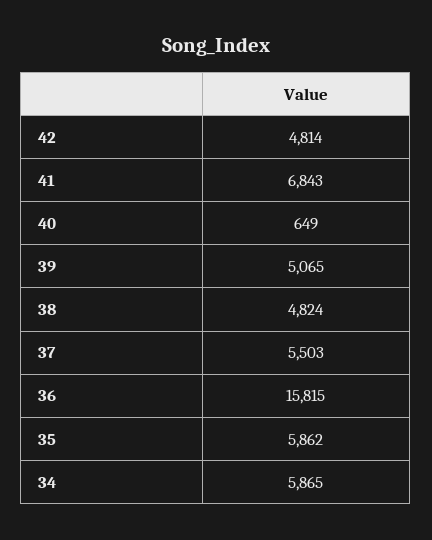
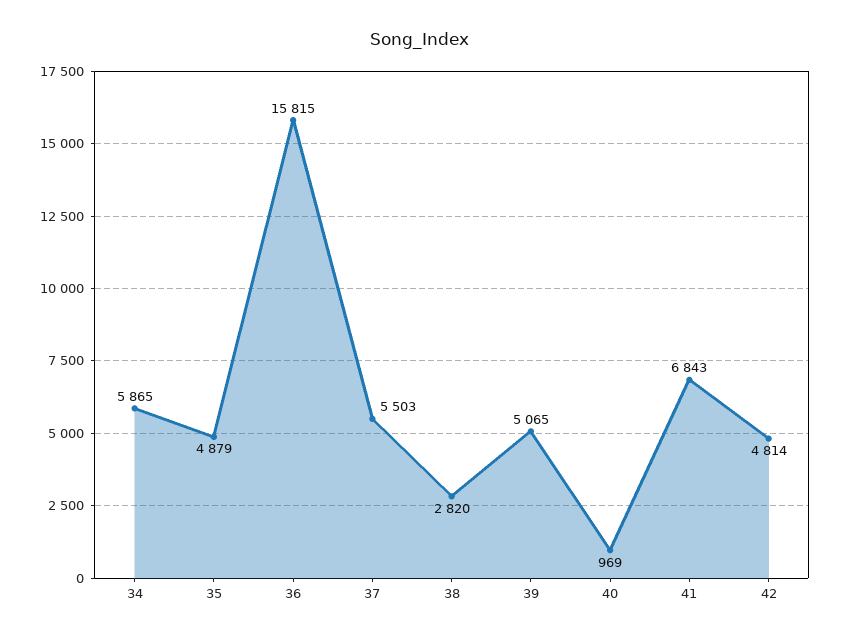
40: 649 -> 969
38: 4824 -> 2820
35: 5862 -> 4879

